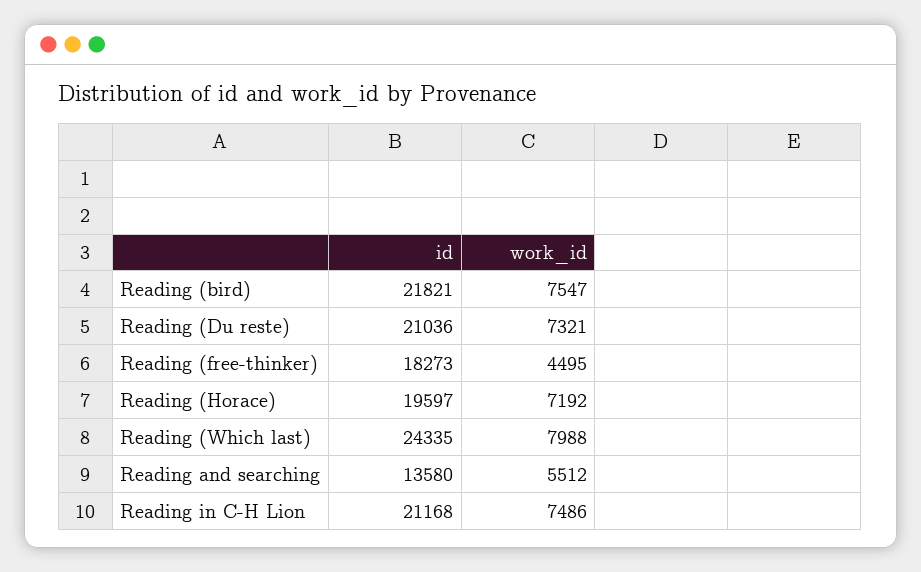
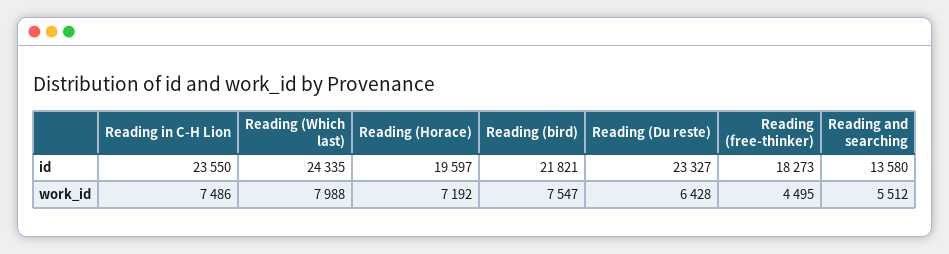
id, Reading (Du reste): 21036 -> 23327
work_id, Reading (Du reste): 7321 -> 6428
id, Reading in C-H Lion: 21168 -> 23550

